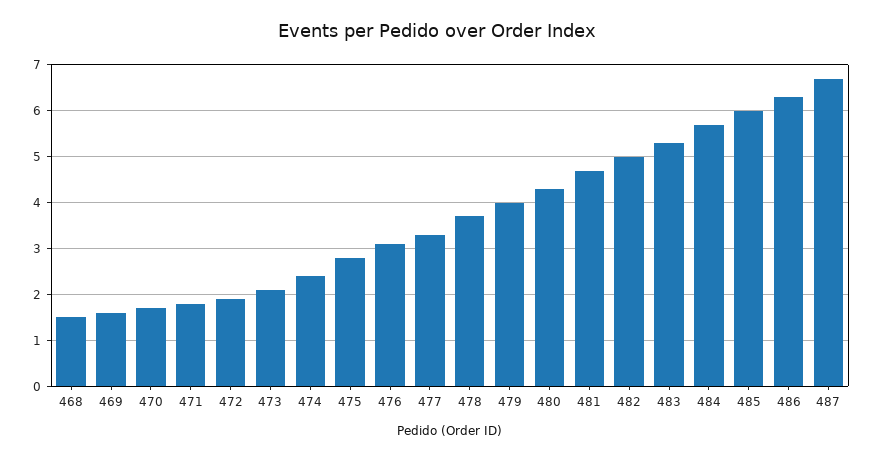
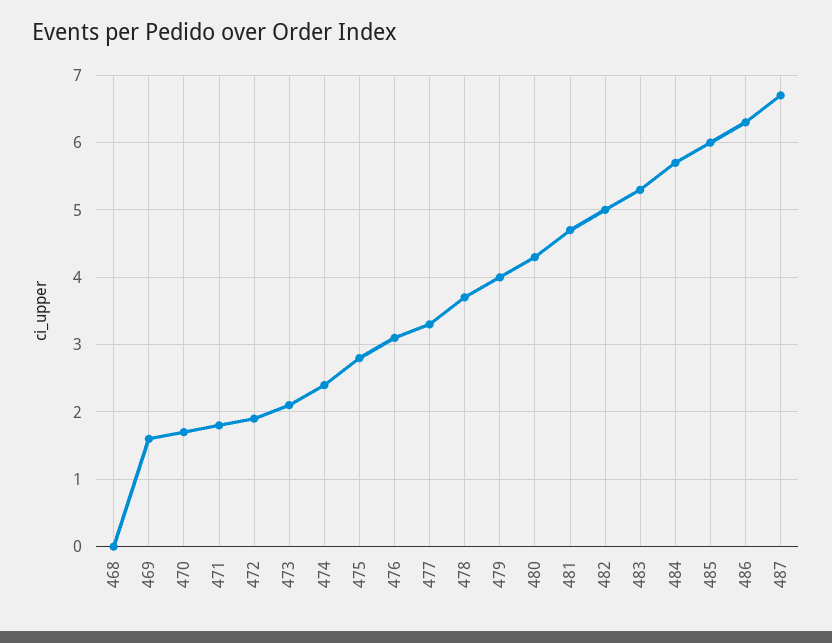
468: 1.5 -> 0

